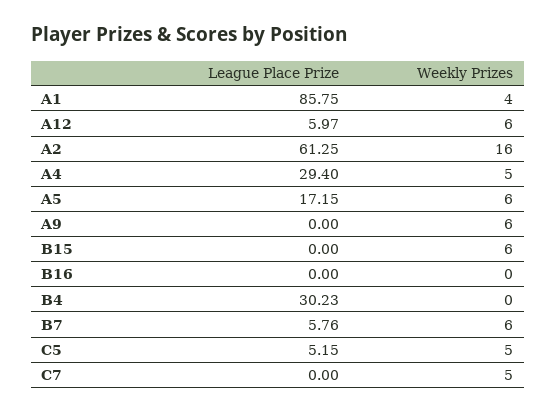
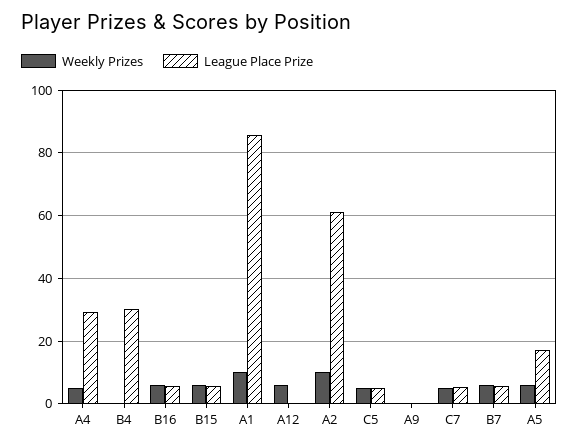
Weekly Prizes, A1: 4 -> 10
League Place Prize, A12: 5.97 -> 0
Weekly Prizes, A2: 16 -> 10
Weekly Prizes, A9: 6 -> 0
League Place Prize, B15: 0 -> 6
League Place Prize, B16: 0 -> 6
Weekly Prizes, B16: 0 -> 6
League Place Prize, C7: 0 -> 6

